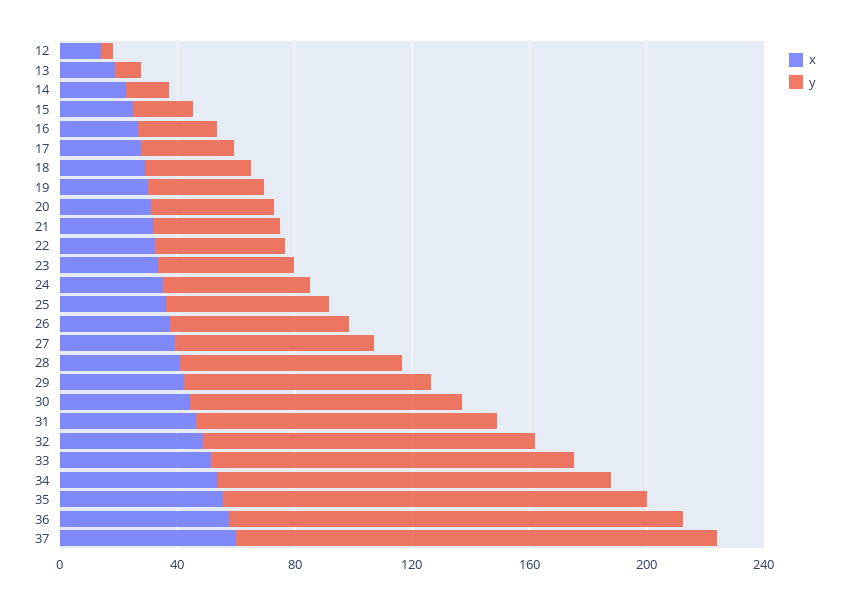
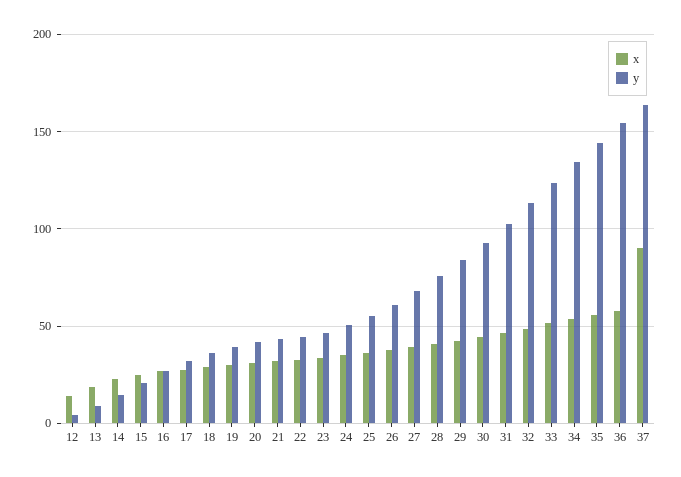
x, 37: 60 -> 90

